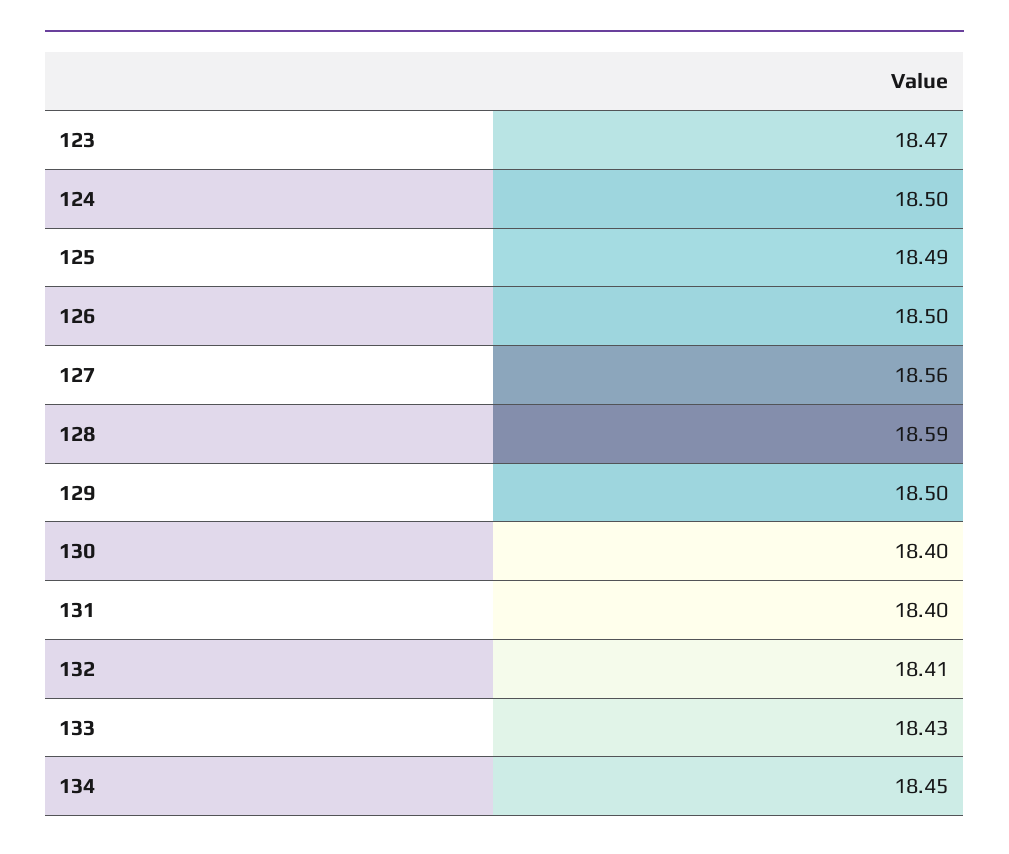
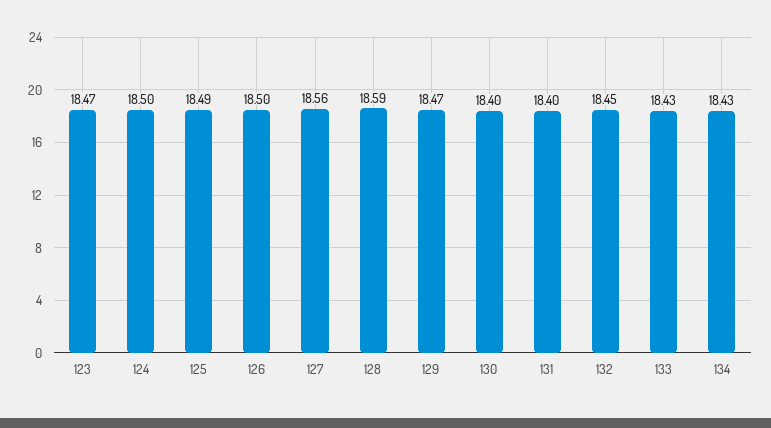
129: 18.5 -> 18.47
132: 18.41 -> 18.45
134: 18.45 -> 18.43

